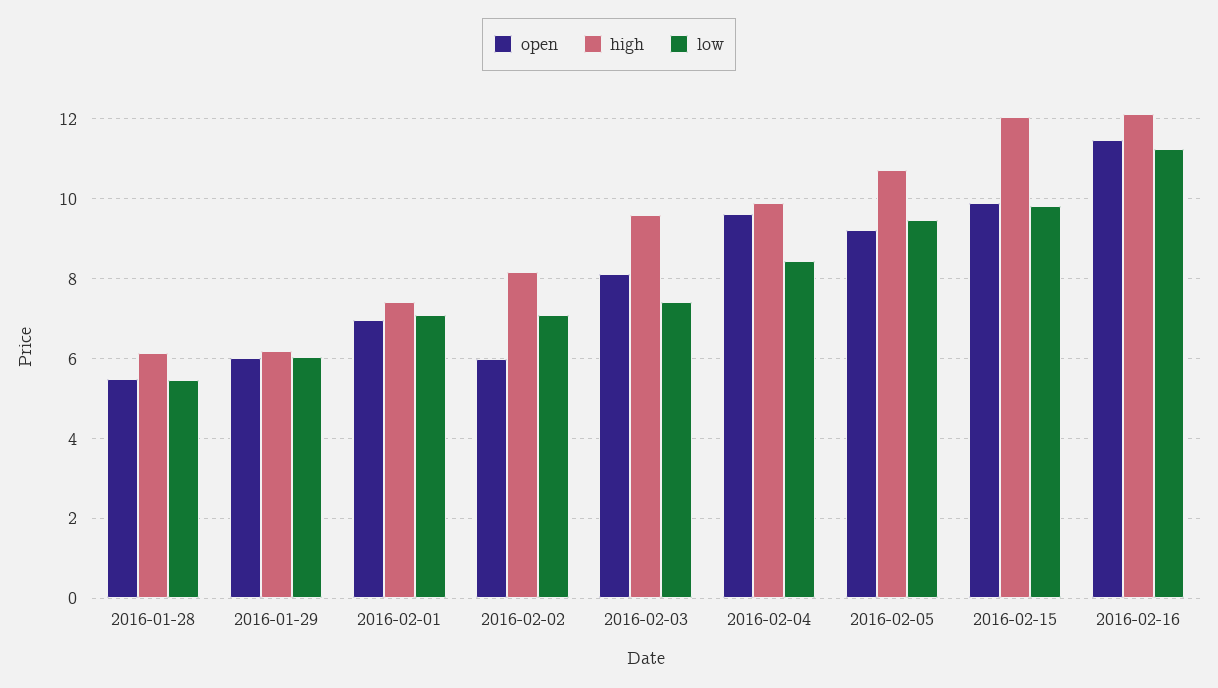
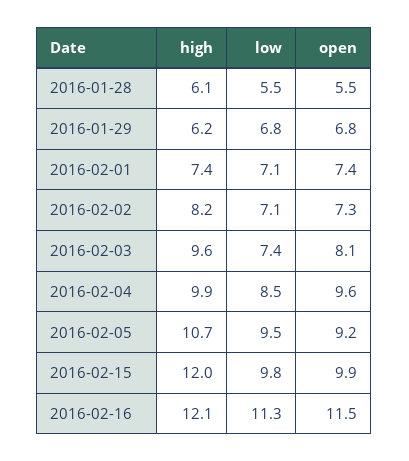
open, 2016-01-29: 6 -> 6.8
low, 2016-01-29: 6 -> 6.8
open, 2016-02-01: 7 -> 7.4
open, 2016-02-02: 6 -> 7.3

